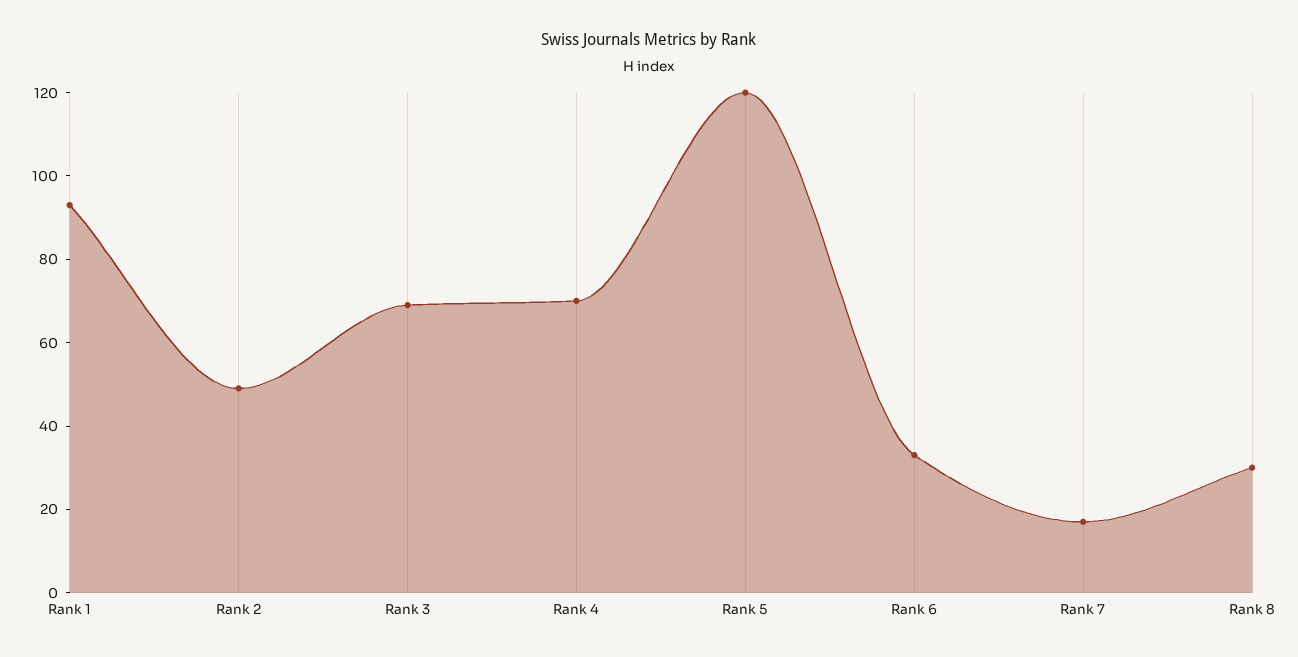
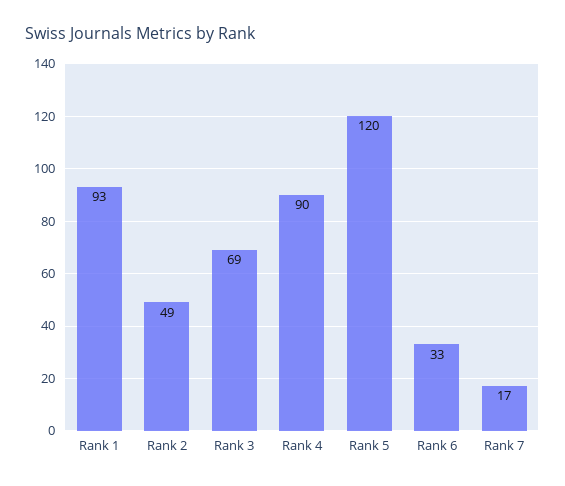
Rank 4: 70 -> 90
Rank 8: 30 -> none

